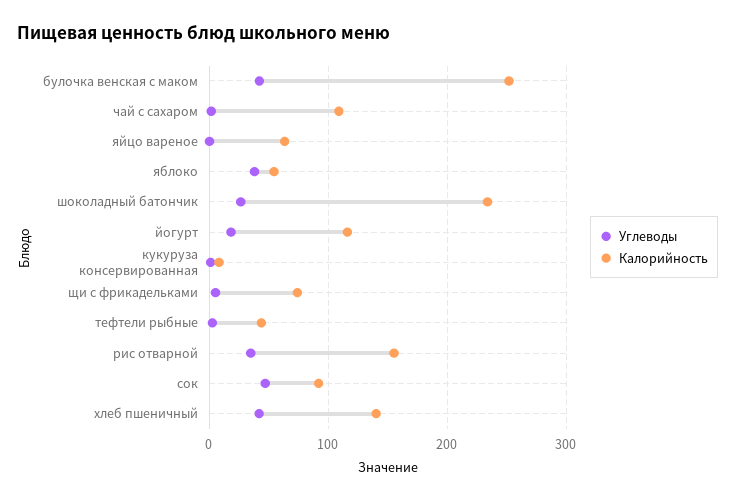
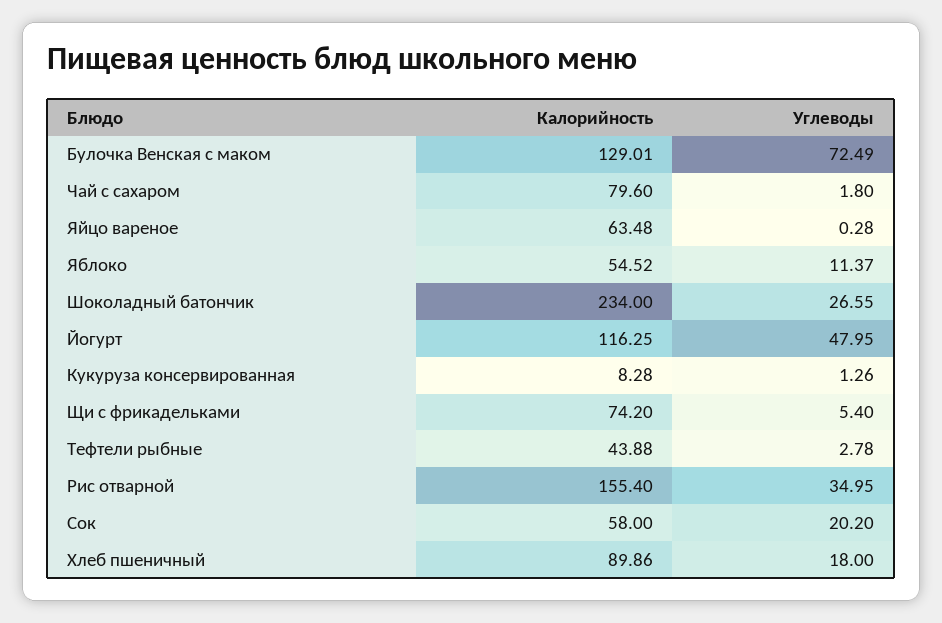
Углеводы, булочка венская с маком: 40 -> 72.49
Калорийность, булочка венская с маком: 250 -> 129.01
Калорийность, чай с сахаром: 110 -> 79.6
Углеводы, яблоко: 40 -> 11.37
Углеводы, йогурт: 20 -> 47.95
Углеводы, сок: 50 -> 20.2
Калорийность, сок: 90 -> 58
Углеводы, хлеб пшеничный: 40 -> 18
Калорийность, хлеб пшеничный: 140 -> 89.86

